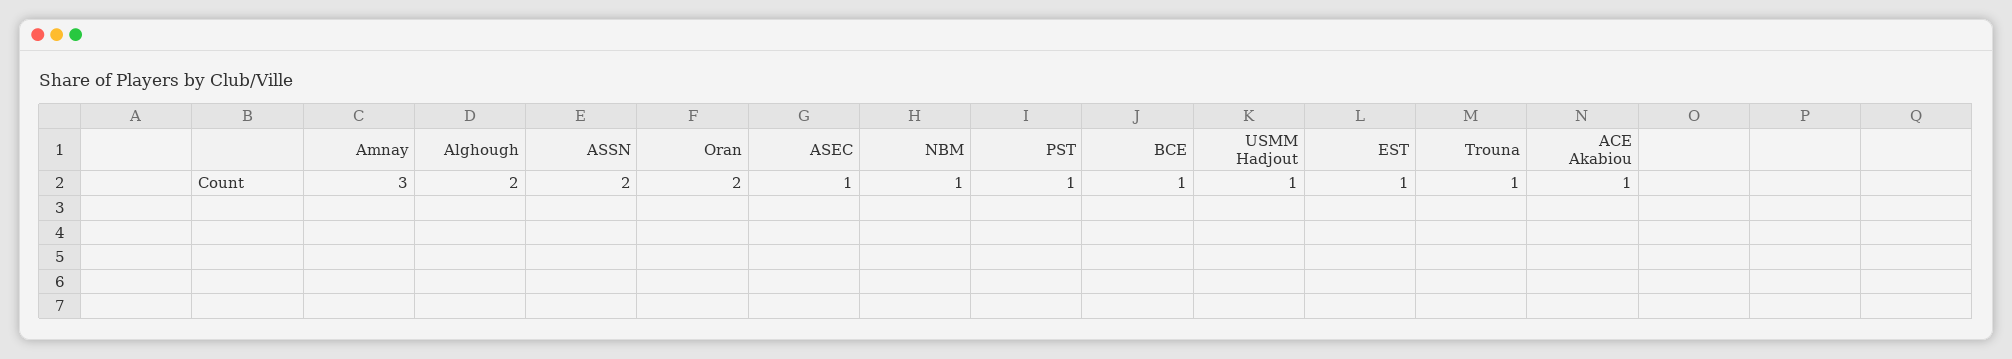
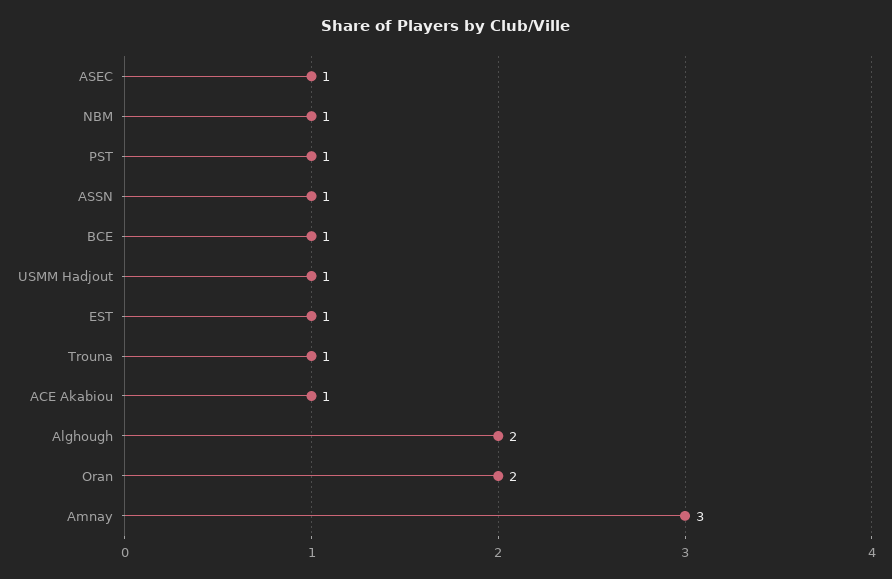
ASSN: 2 -> 1

